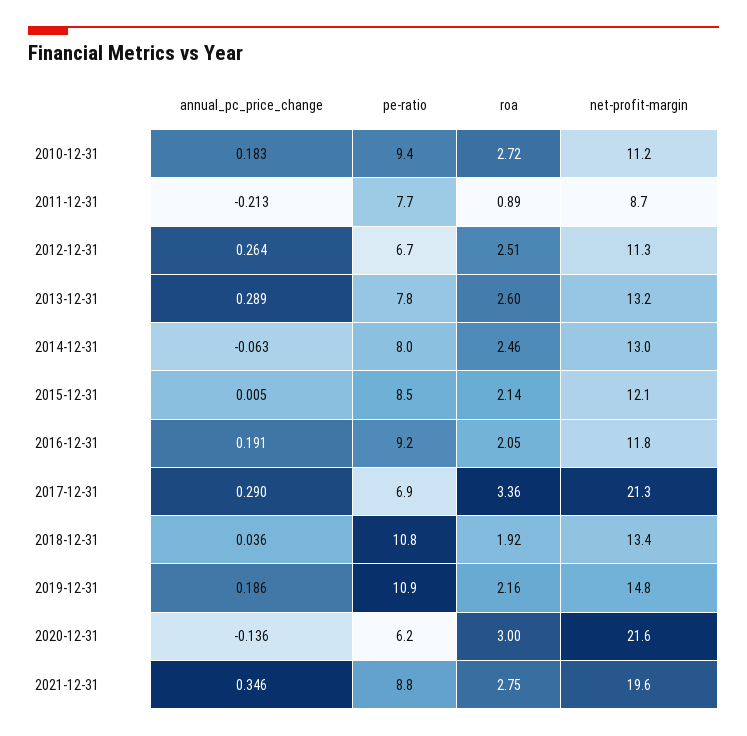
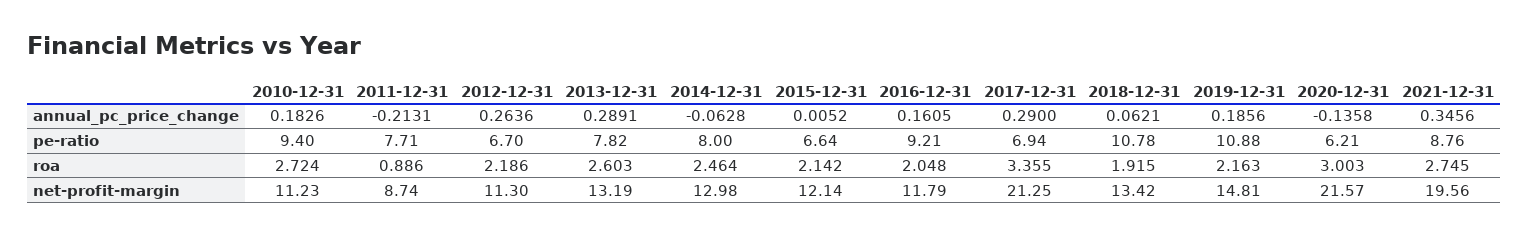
roa, 2012-12-31: 2.51 -> 2.186
pe-ratio, 2015-12-31: 8.5 -> 6.64
annual_pc_price_change, 2016-12-31: 0.191 -> 0.1605
annual_pc_price_change, 2018-12-31: 0.036 -> 0.0621

